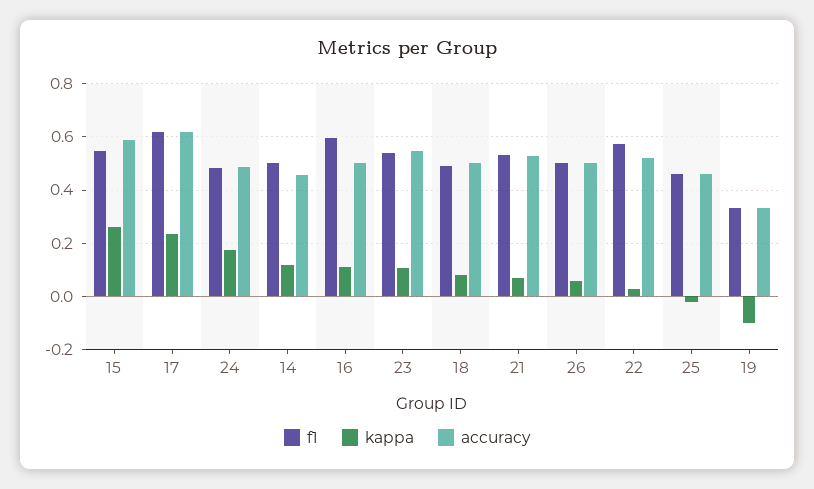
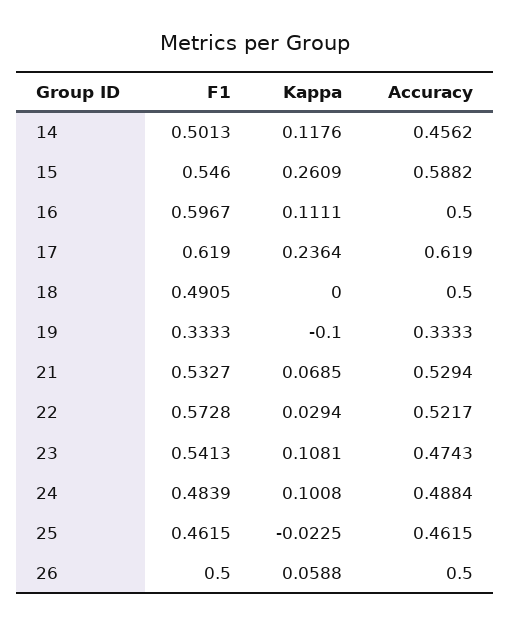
kappa, 24: 0.175 -> 0.1008
accuracy, 23: 0.55 -> 0.4743
kappa, 18: 0.075 -> 0

